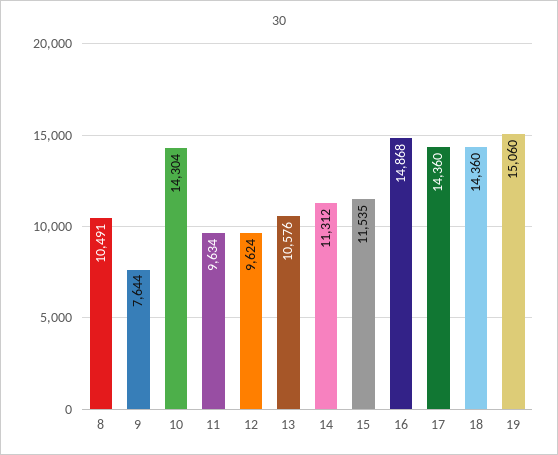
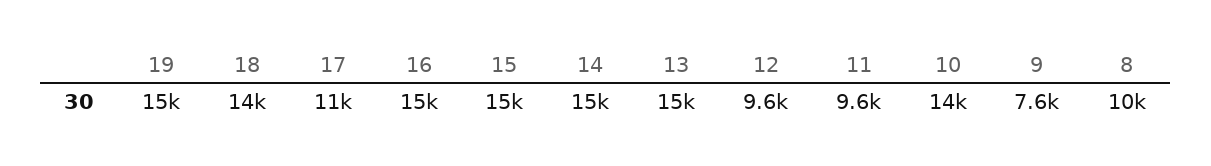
13: 10576 -> 15000
14: 11312 -> 15000
15: 11535 -> 15000
17: 14360 -> 11000

